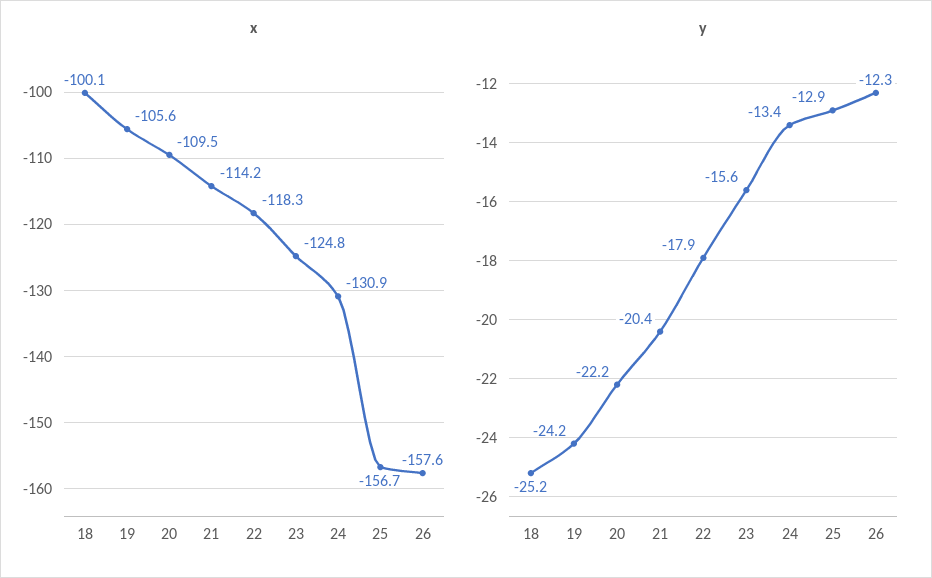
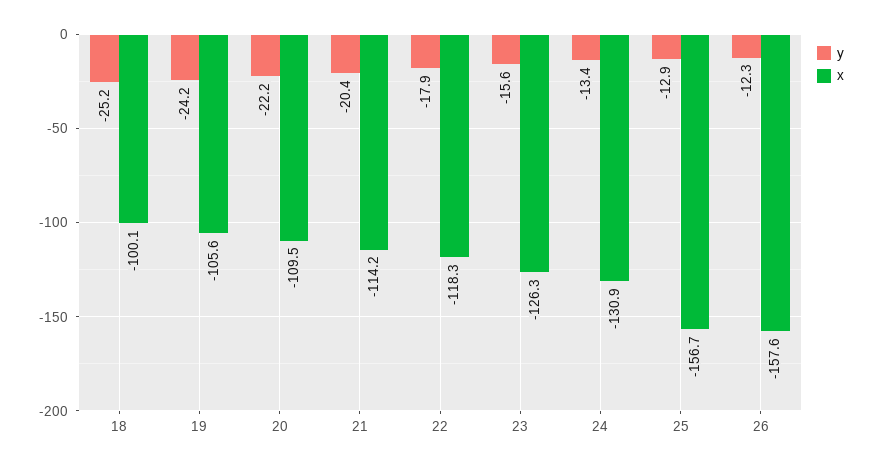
x, 23: -124.8 -> -126.3

